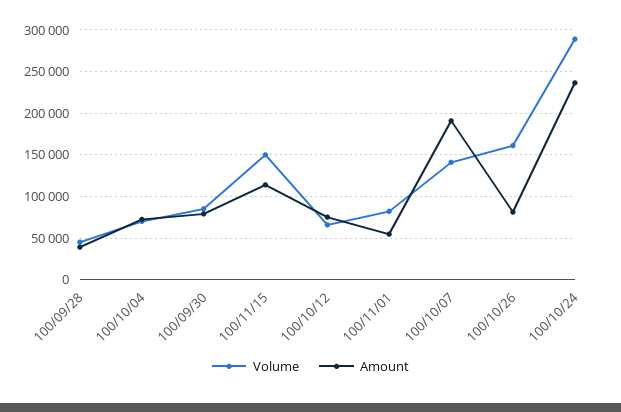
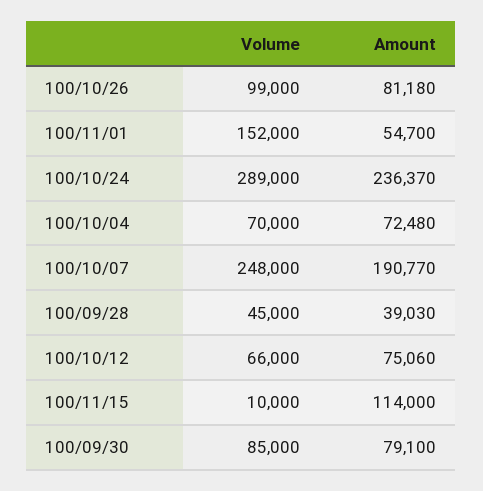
Volume, 100/11/15: 150000 -> 10000
Volume, 100/11/01: 80000 -> 152000
Volume, 100/10/07: 140000 -> 248000
Volume, 100/10/26: 160000 -> 99000

